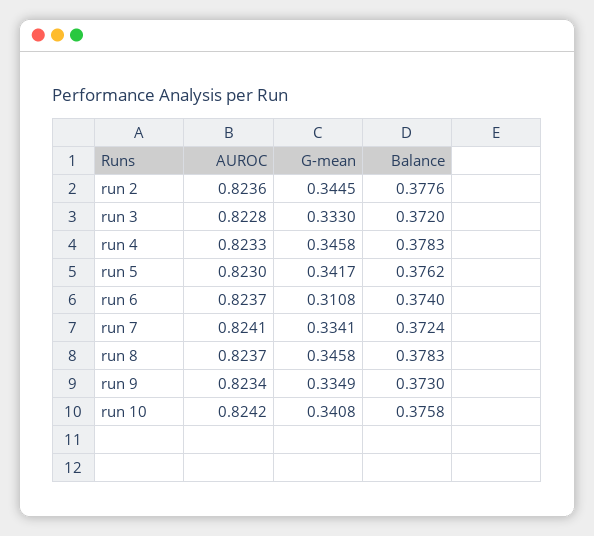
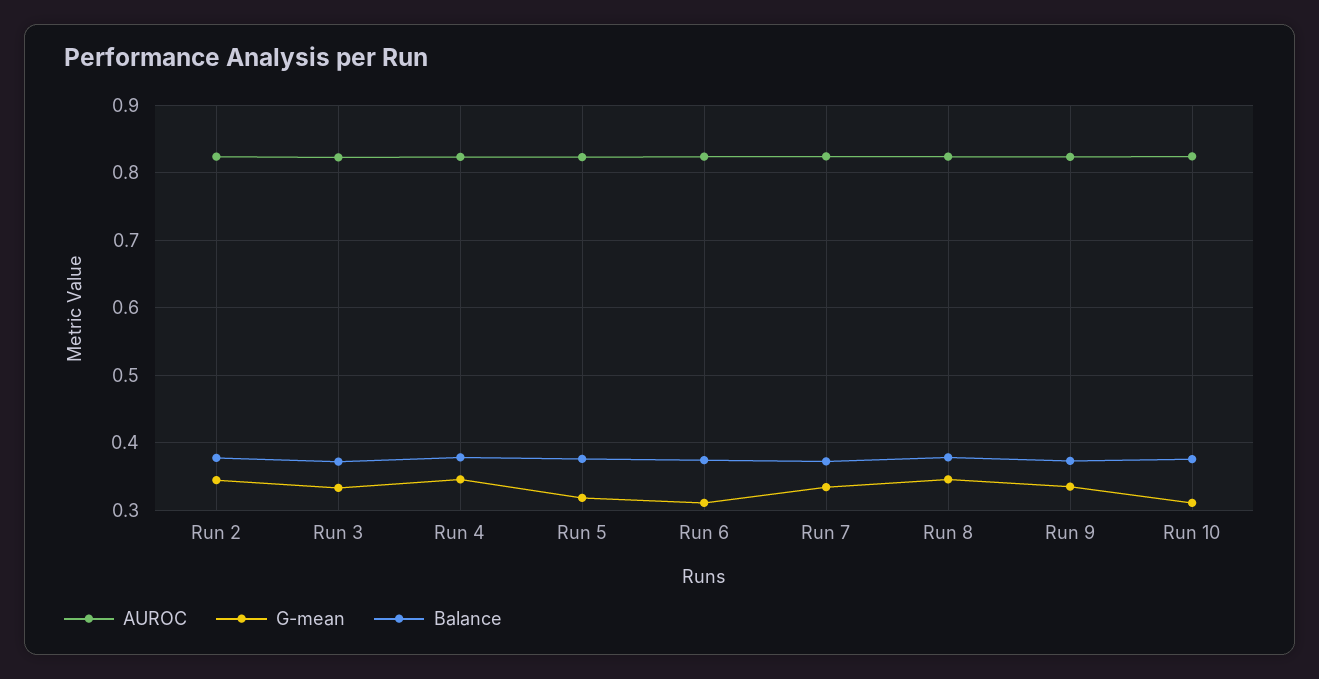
G-mean, run 5: 0.3417 -> 0.32
G-mean, run 10: 0.3408 -> 0.31

